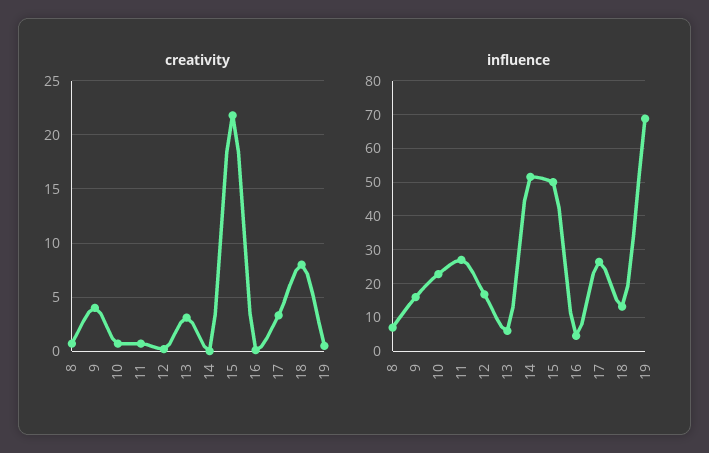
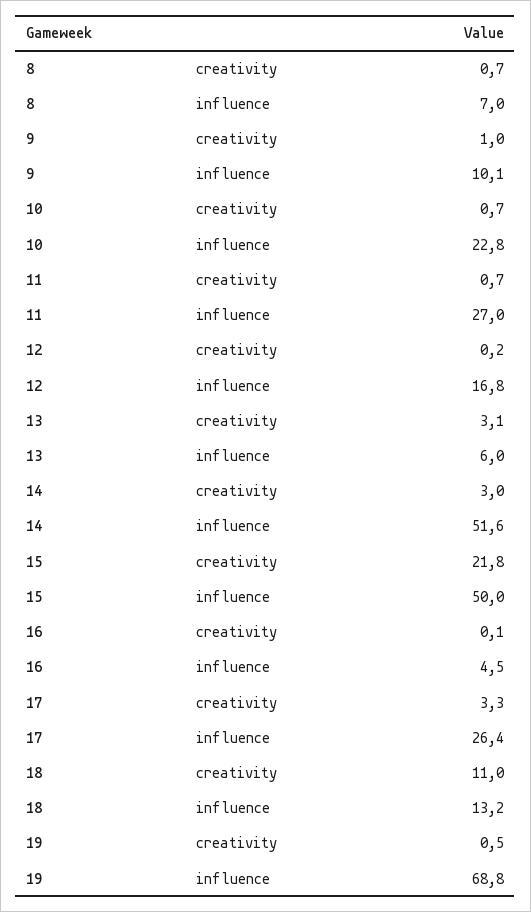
creativity, 9: 4 -> 1
creativity, 14: 0 -> 3
creativity, 18: 8 -> 11
influence, 9: 16 -> 10.1

